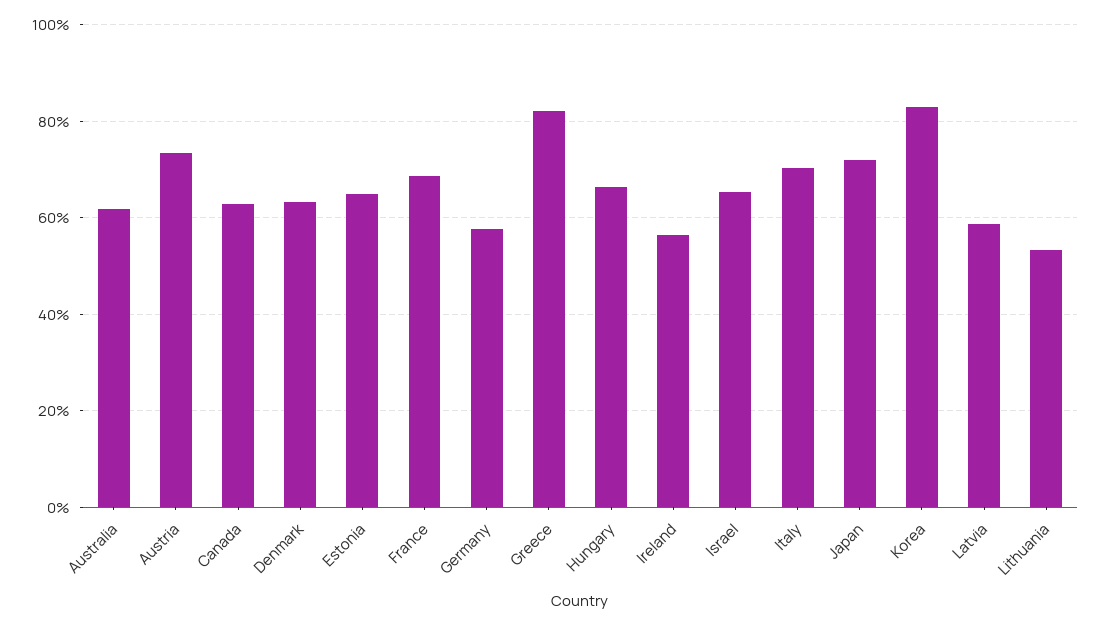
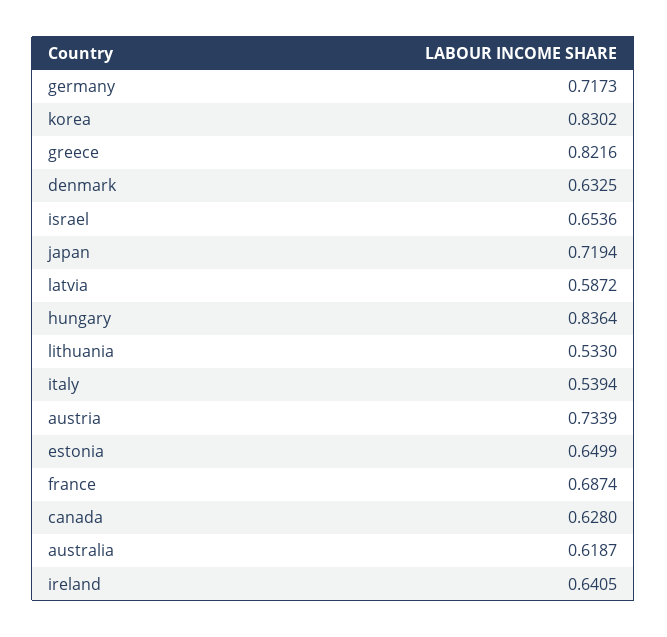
Germany: 0.58 -> 0.7173
Hungary: 0.66 -> 0.8364
Ireland: 0.56 -> 0.6405
Italy: 0.7 -> 0.5394

